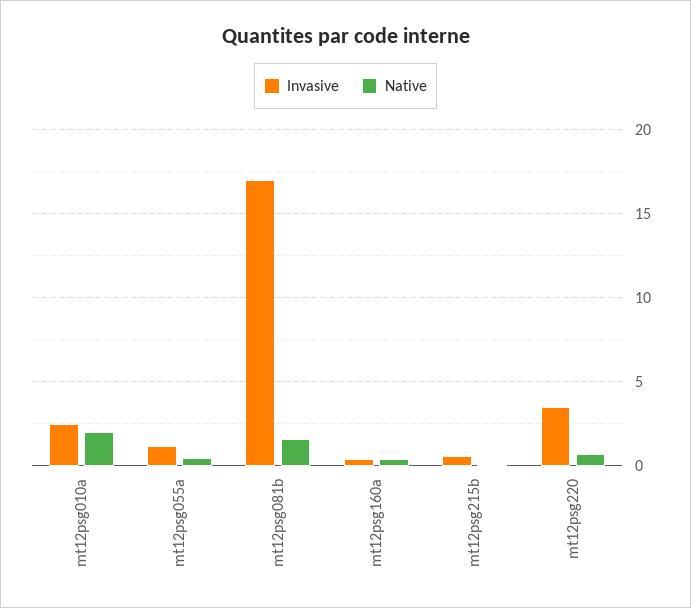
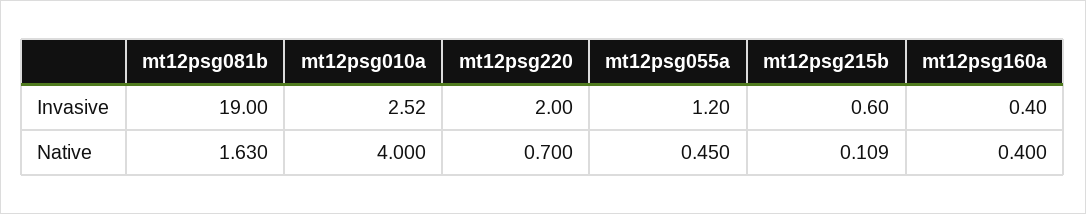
Native, mt12psg010a: 2 -> 4
Invasive, mt12psg081b: 17 -> 19
Invasive, mt12psg220: 3.5 -> 2

